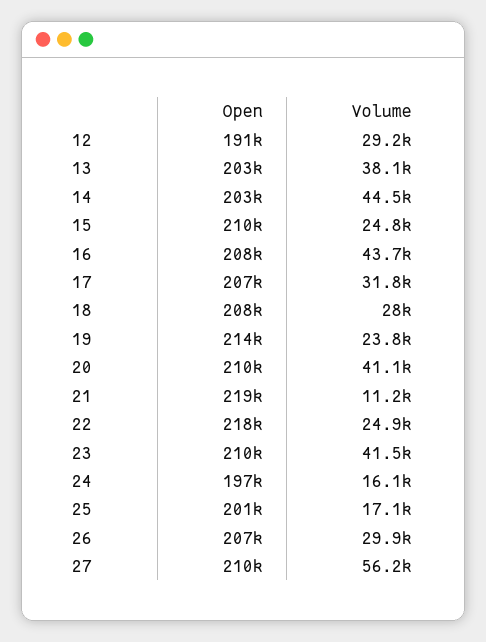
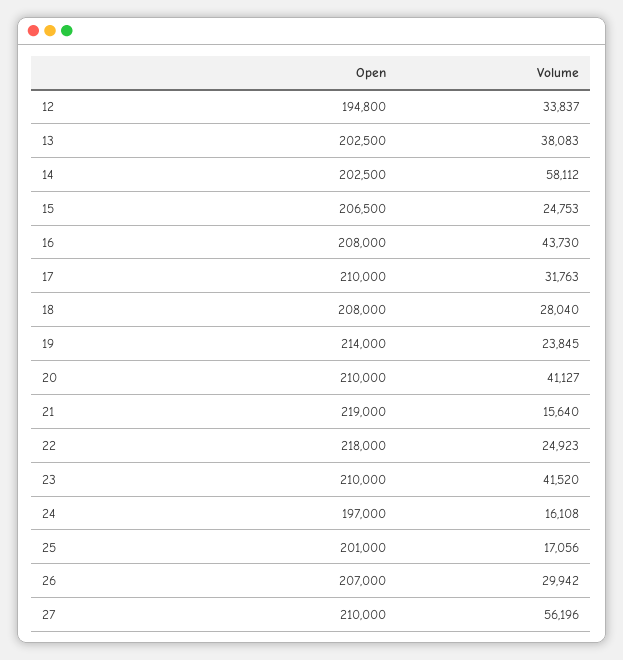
Open, 12: 191000 -> 194800
Volume, 12: 29200 -> 33837
Volume, 14: 44500 -> 58112
Open, 15: 210000 -> 206500
Open, 17: 207000 -> 210000
Volume, 21: 11200 -> 15640

